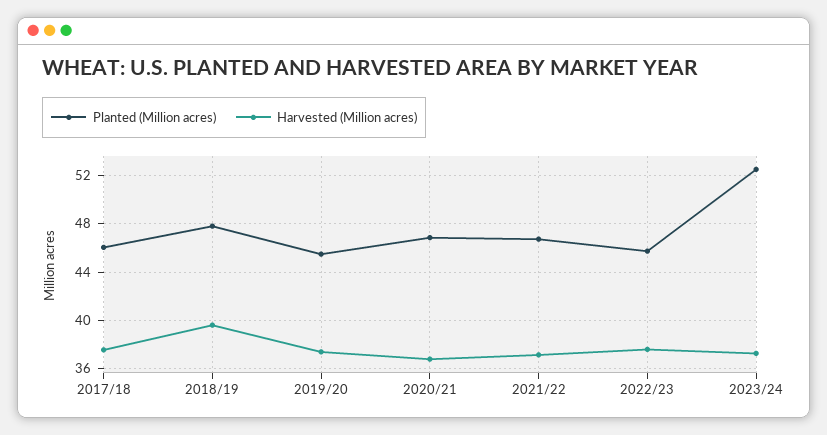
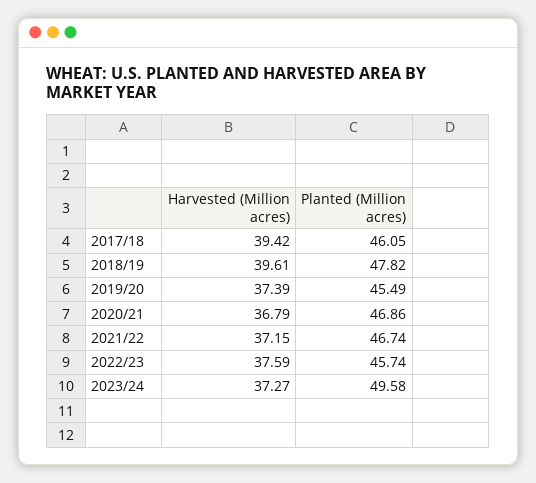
Harvested (Million acres), 2017/18: 37.5 -> 39.42
Planted (Million acres), 2023/24: 52.5 -> 49.58

